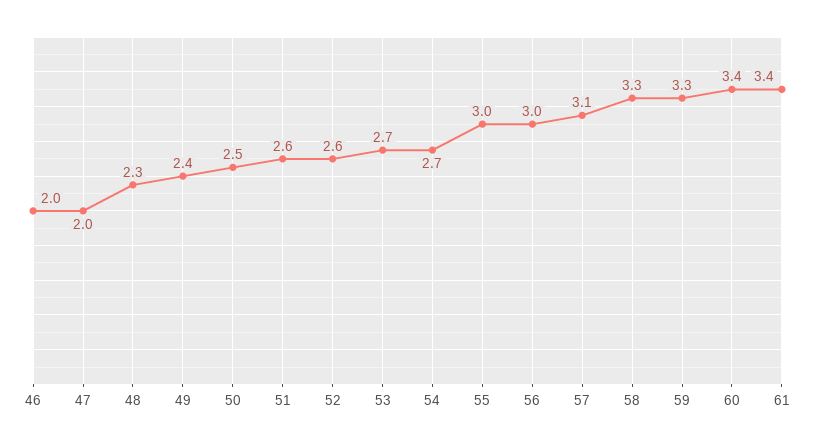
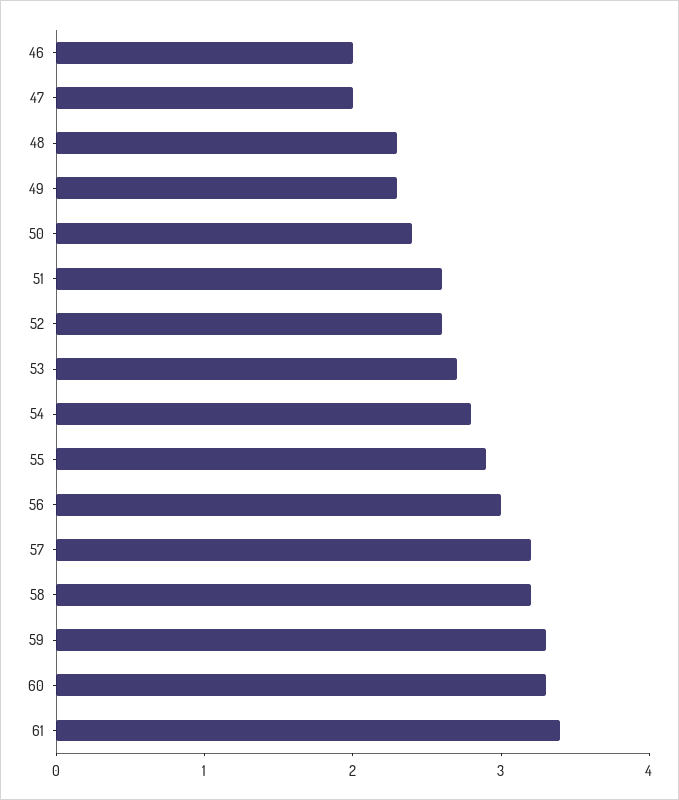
49: 2.4 -> 2.3
50: 2.5 -> 2.4
54: 2.7 -> 2.8
55: 3 -> 2.9
57: 3.1 -> 3.2
58: 3.3 -> 3.2
60: 3.4 -> 3.3

